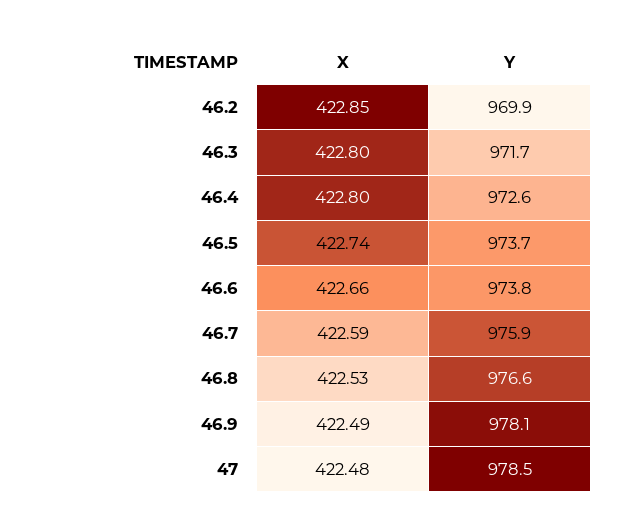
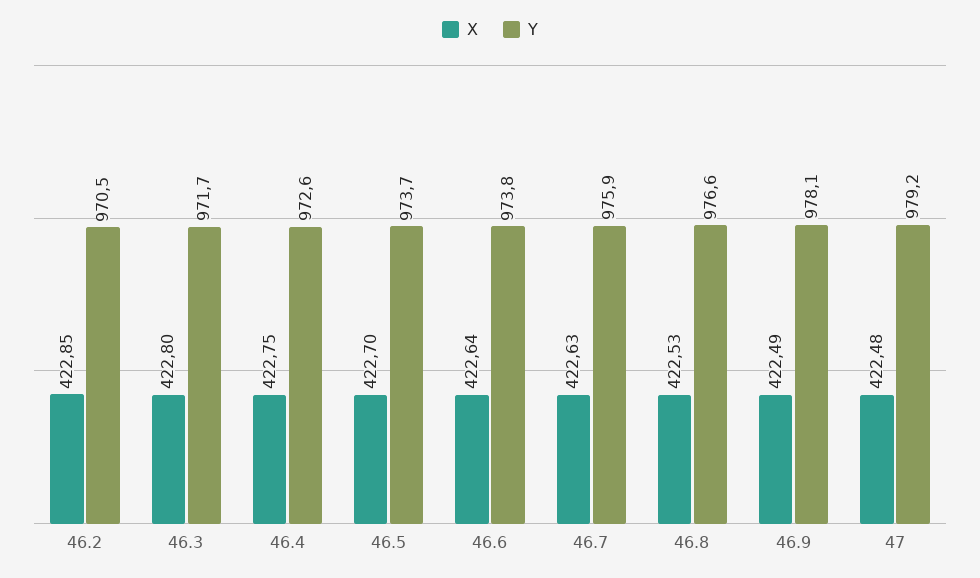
Y, 46.2: 969.9 -> 970.5
X, 46.4: 422.8 -> 422.75
X, 46.5: 422.74 -> 422.7
X, 46.6: 422.66 -> 422.64
X, 46.7: 422.59 -> 422.63
Y, 47: 978.5 -> 979.2

